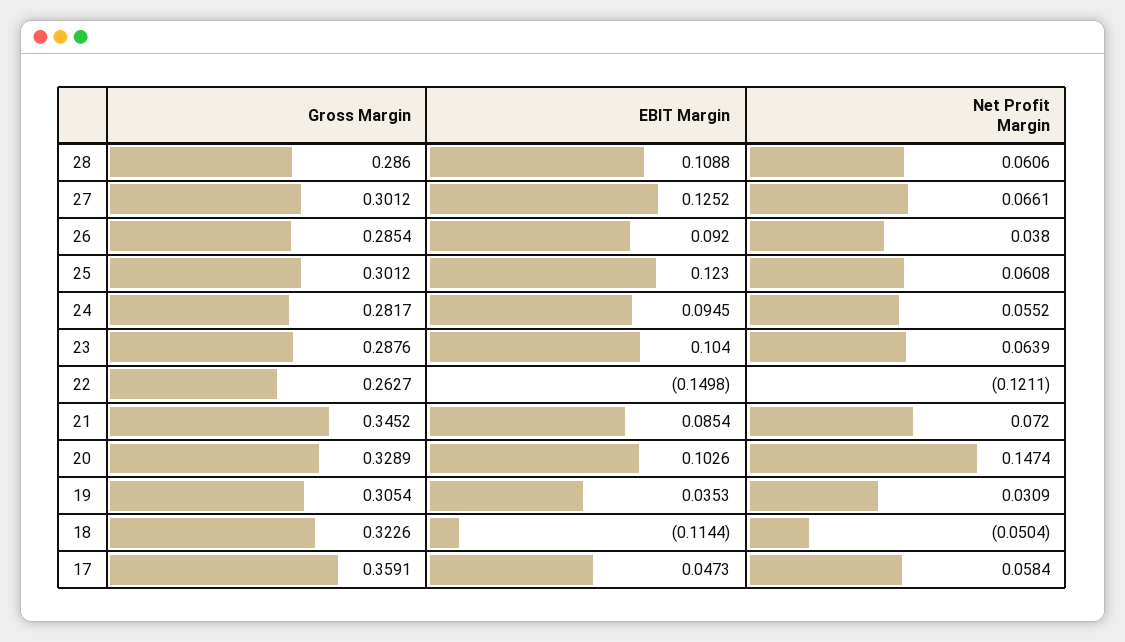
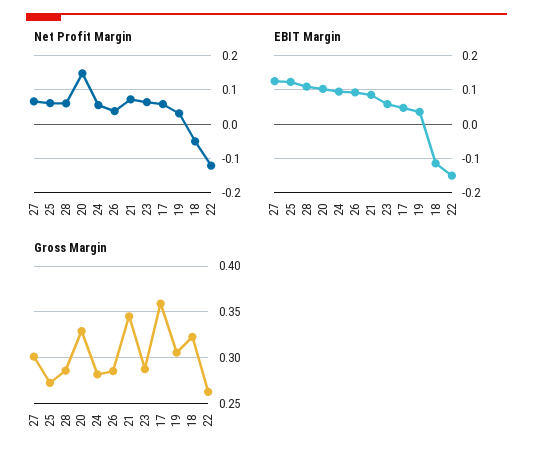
Gross Margin, 25: 0.3012 -> 0.27
EBIT Margin, 23: 0.104 -> 0.06

